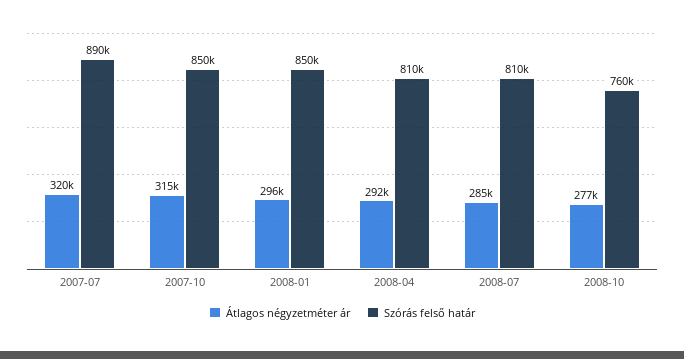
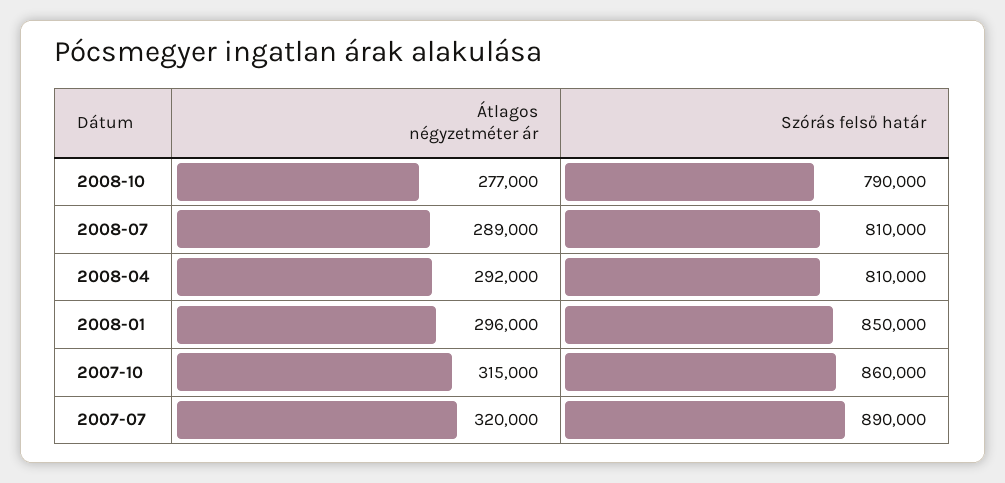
Szórás felső határ, 2007-10: 850000 -> 860000
Átlagos négyzetméter ár, 2008-07: 285000 -> 289000
Szórás felső határ, 2008-10: 760000 -> 790000

